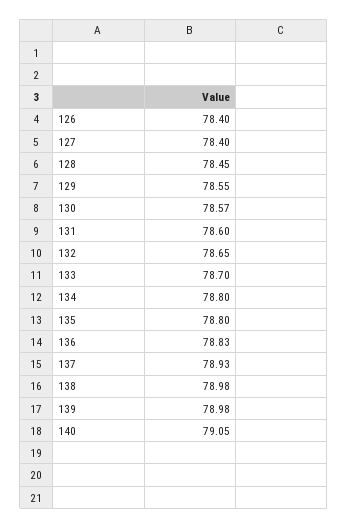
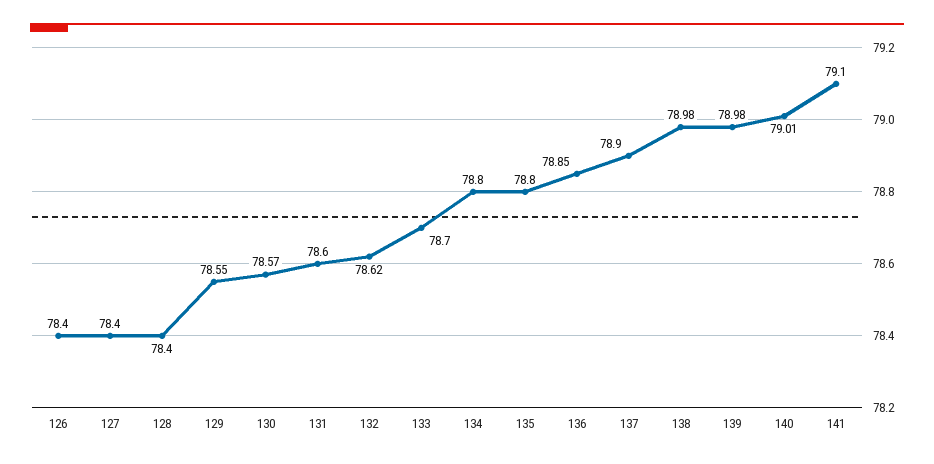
128: 78.45 -> 78.4
132: 78.65 -> 78.62
136: 78.83 -> 78.85
137: 78.93 -> 78.9
140: 79.05 -> 79.01
141: none -> 79.1

